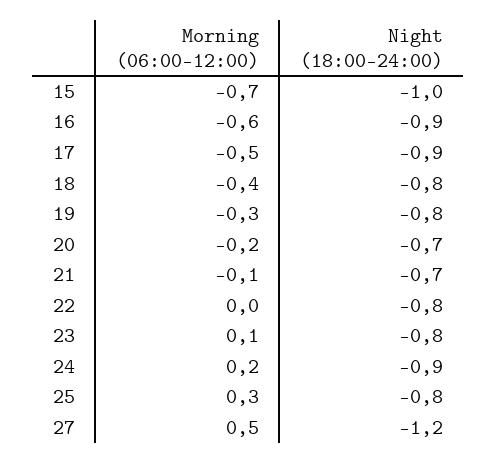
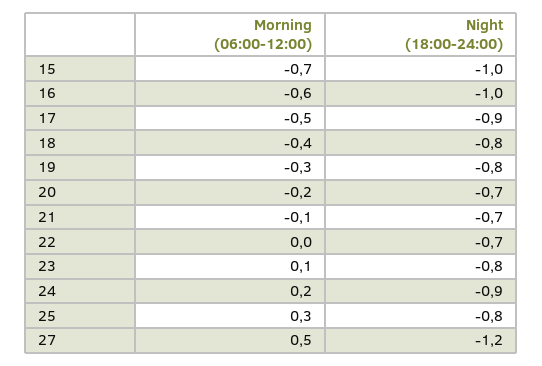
Night (18:00-24:00), 16: -0.9 -> -1
Night (18:00-24:00), 22: -0.8 -> -0.7

